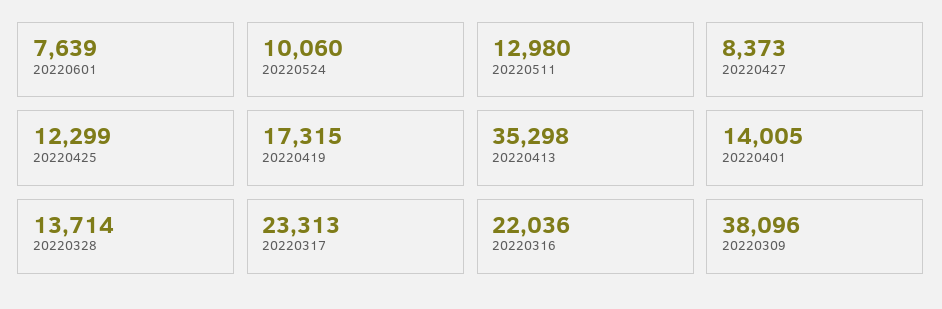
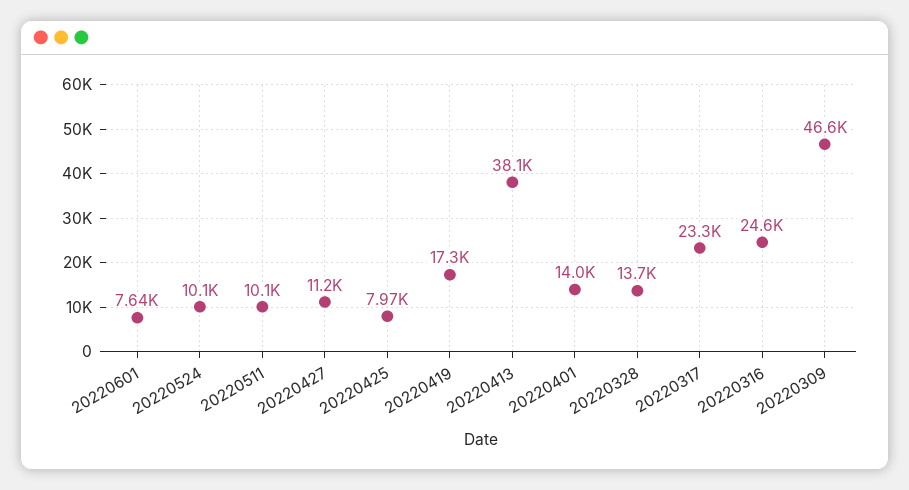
20220511: 12980 -> 10100
20220427: 8373 -> 11200
20220425: 12299 -> 7970
20220413: 35298 -> 38100
20220316: 22036 -> 24600
20220309: 38096 -> 46600

